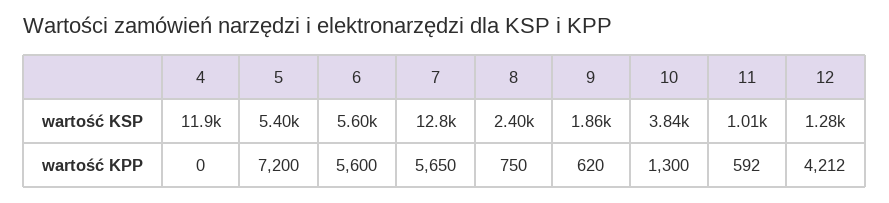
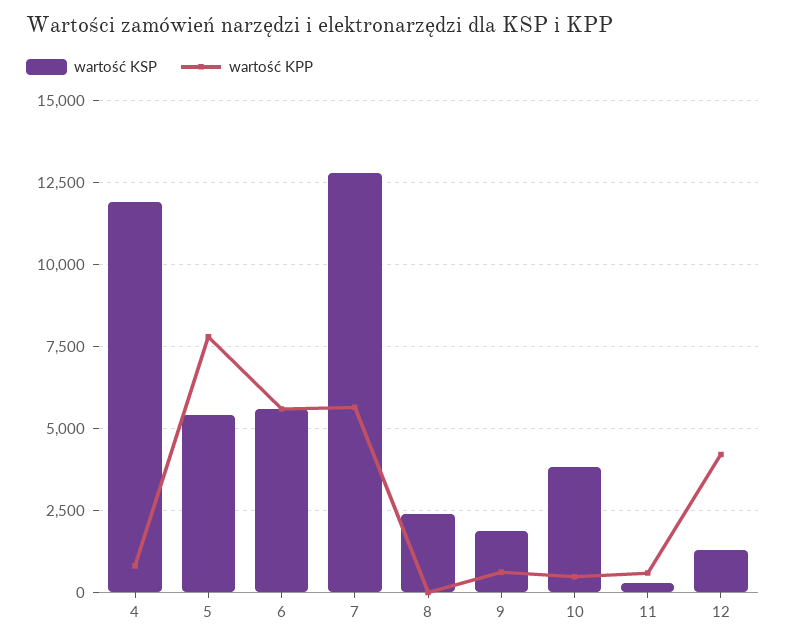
wartość KSP, 11: 1010 -> 250
wartość KPP, 4: 0 -> 750
wartość KPP, 5: 7200 -> 7750
wartość KPP, 8: 750 -> 0
wartość KPP, 10: 1300 -> 500

